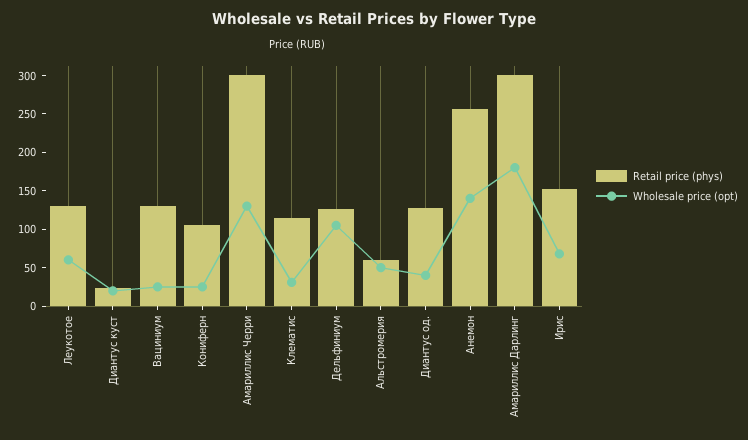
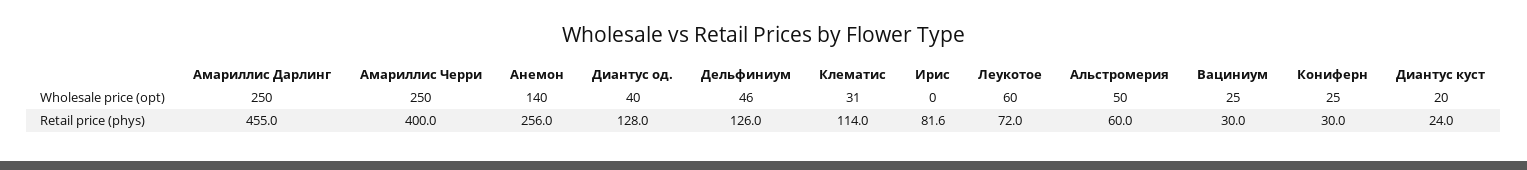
Retail price (phys), Леукотое: 125 -> 72
Retail price (phys), Вациниум: 125 -> 30
Retail price (phys), Кониферн: 100 -> 30
Retail price (phys), Амариллис Черри: 300 -> 400
Wholesale price (opt), Амариллис Черри: 125 -> 250
Wholesale price (opt), Дельфиниум: 100 -> 46
Retail price (phys), Амариллис Дарлинг: 300 -> 455
Wholesale price (opt), Амариллис Дарлинг: 175 -> 250
Retail price (phys), Ирис: 150 -> 81.6
Wholesale price (opt), Ирис: 75 -> 0

